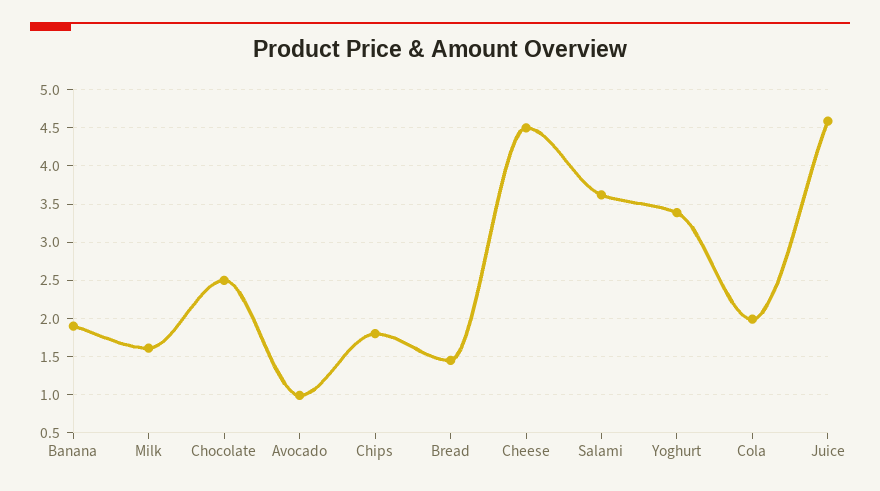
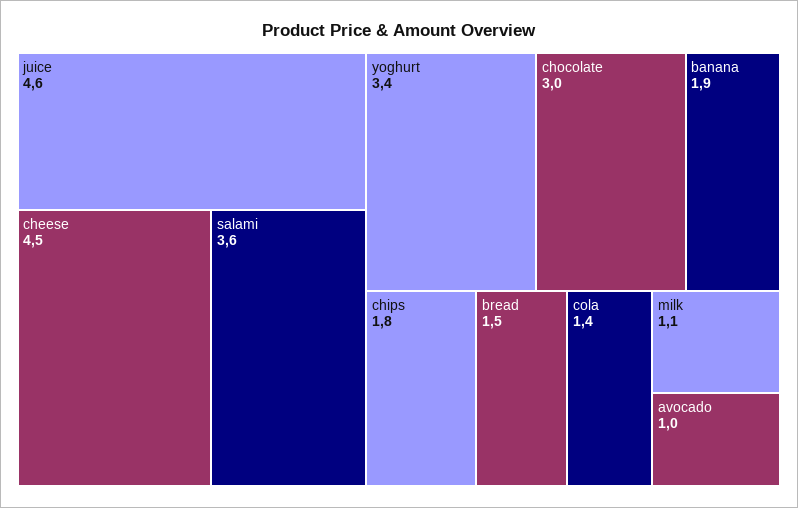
Milk: 1.6 -> 1.1
Chocolate: 2.5 -> 3
Cola: 2 -> 1.4

